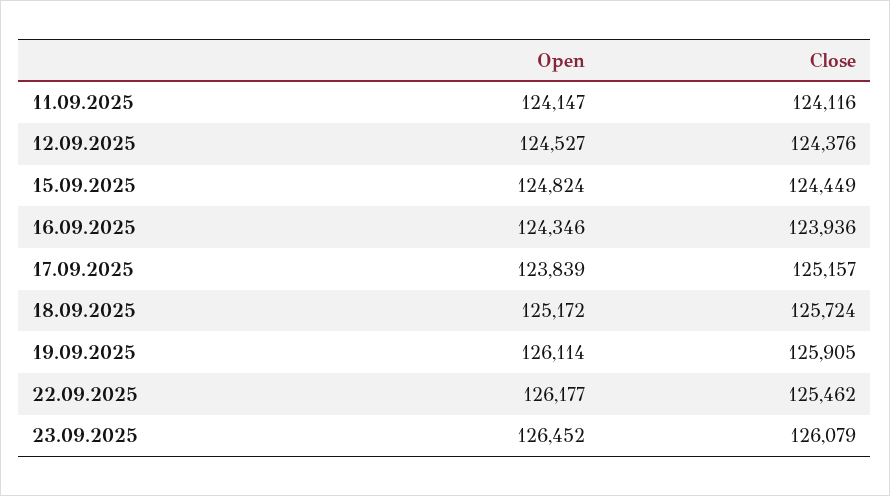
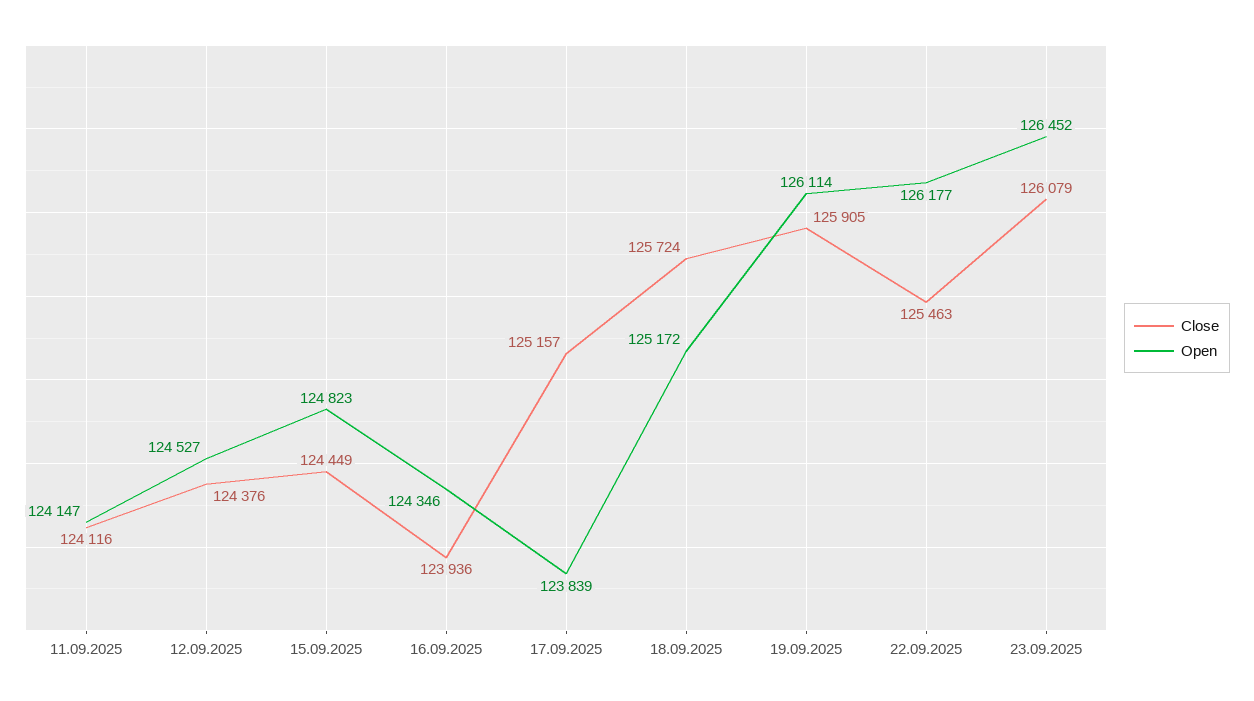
Open, 15.09.2025: 124824 -> 124823
Close, 22.09.2025: 125462 -> 125463

